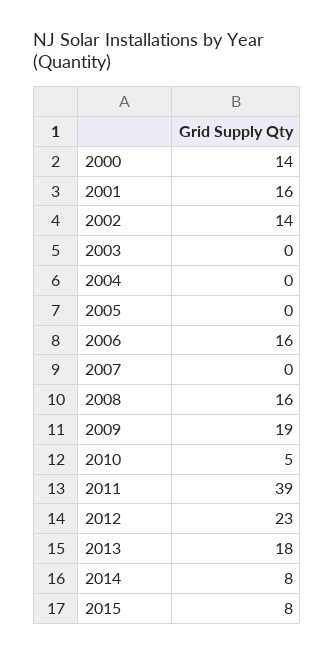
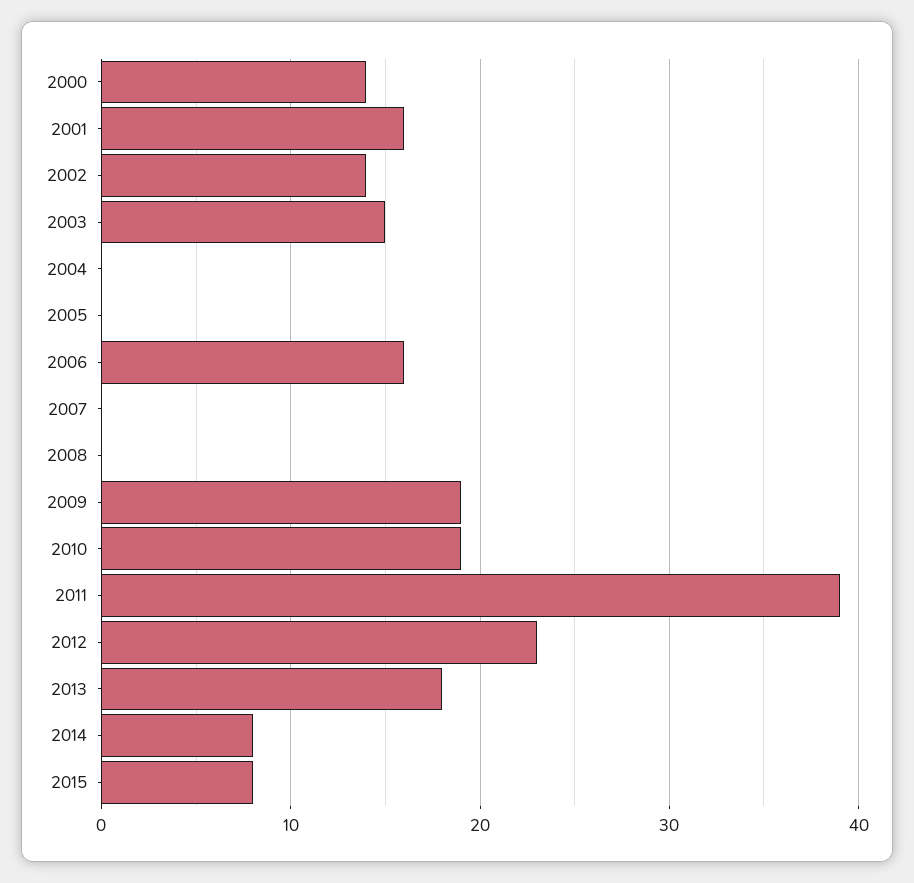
2003: 0 -> 15
2008: 16 -> 0
2010: 5 -> 19

